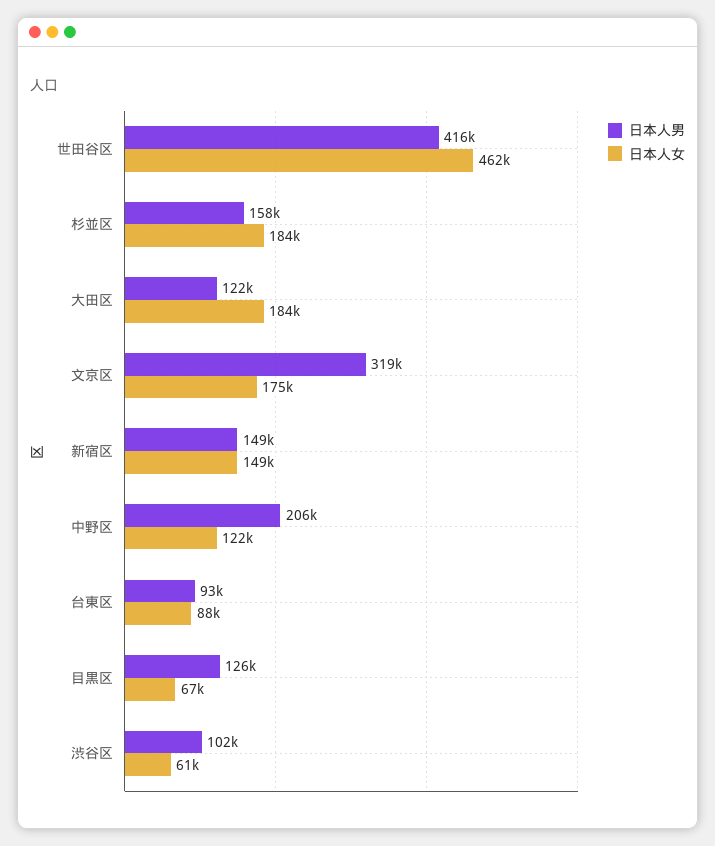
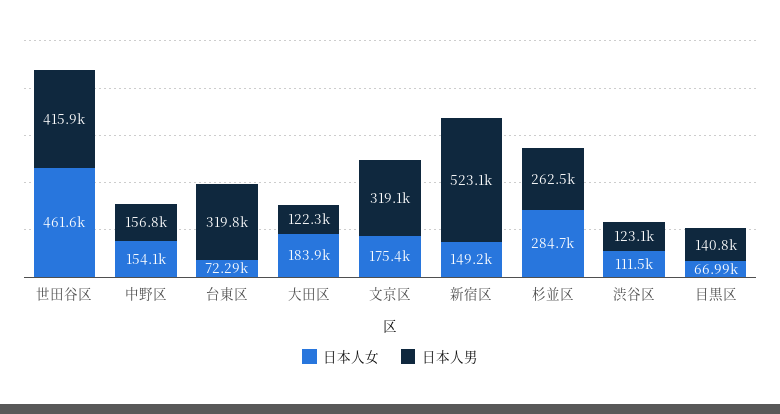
日本人男, 杉並区: 158000 -> 262500
日本人女, 杉並区: 184000 -> 284700
日本人男, 新宿区: 149000 -> 523100
日本人男, 中野区: 206000 -> 156800
日本人女, 中野区: 122000 -> 154100
日本人男, 台東区: 93000 -> 319800
日本人女, 台東区: 88000 -> 72290
日本人男, 目黒区: 126000 -> 140800
日本人男, 渋谷区: 102000 -> 123100
日本人女, 渋谷区: 61000 -> 111500

